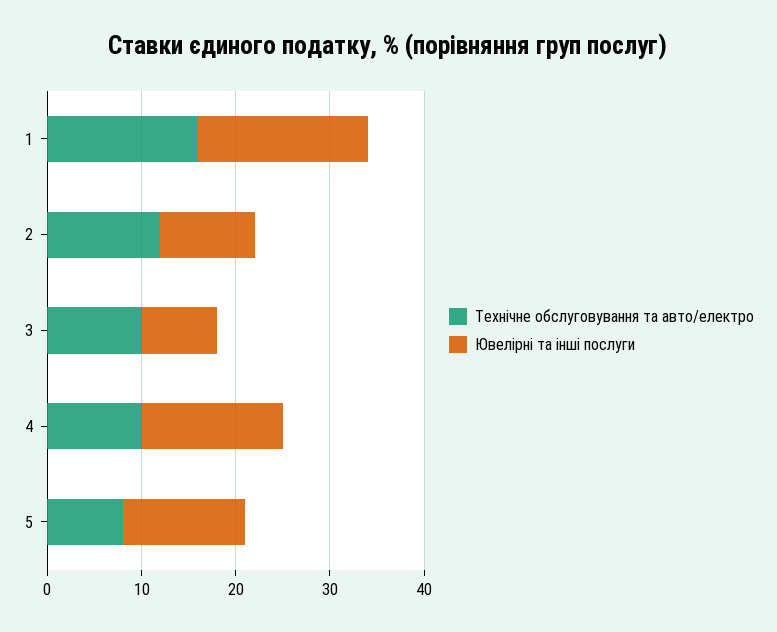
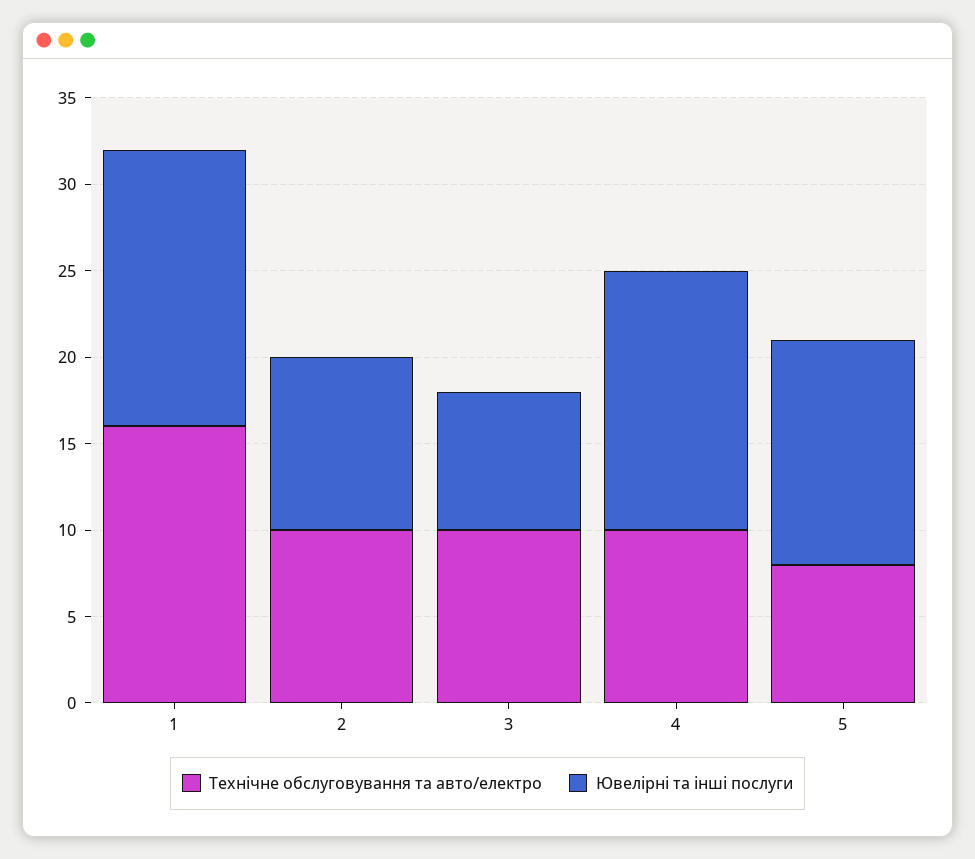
Ювелірні та інші послуги, 1: 18 -> 16
Технічне обслуговування та авто/електро, 2: 12 -> 10

